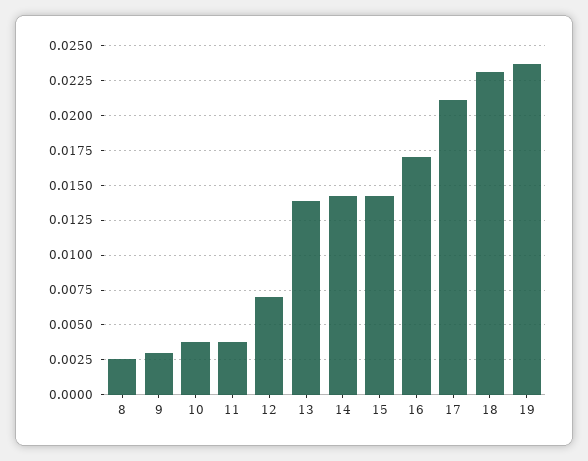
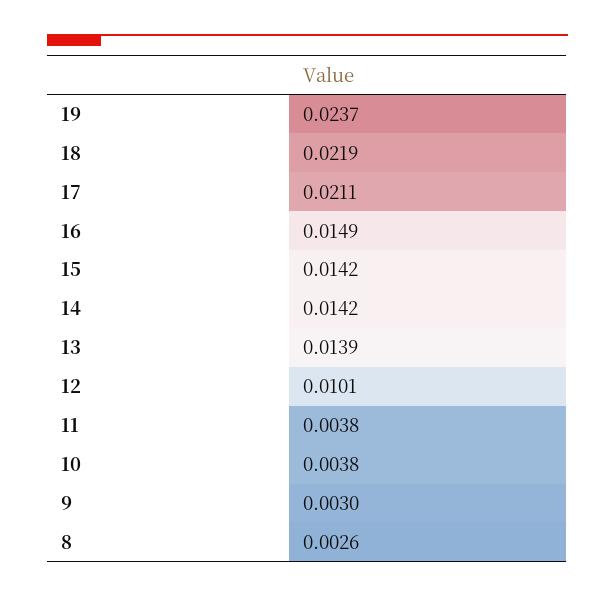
12: 0.007 -> 0.0101
16: 0.017 -> 0.0149
18: 0.023 -> 0.0219

